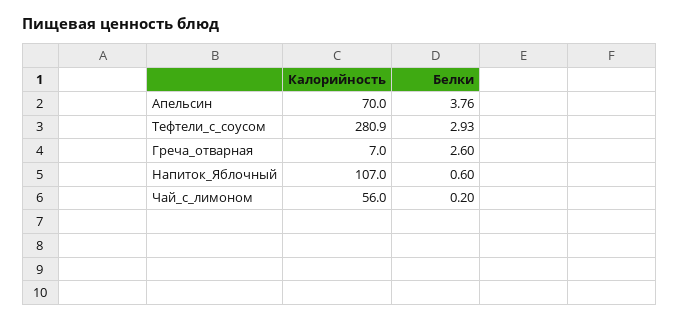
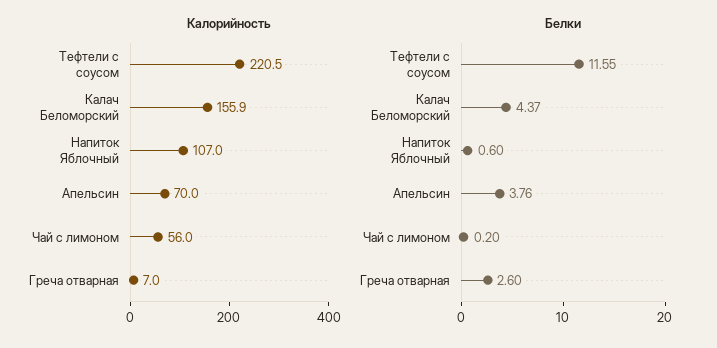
Калорийность, Тефтели_с_соусом: 280.9 -> 220.5
Белки, Тефтели_с_соусом: 2.93 -> 11.55
Калорийность, Калач Беломорский: none -> 155.9
Белки, Калач Беломорский: none -> 4.37

